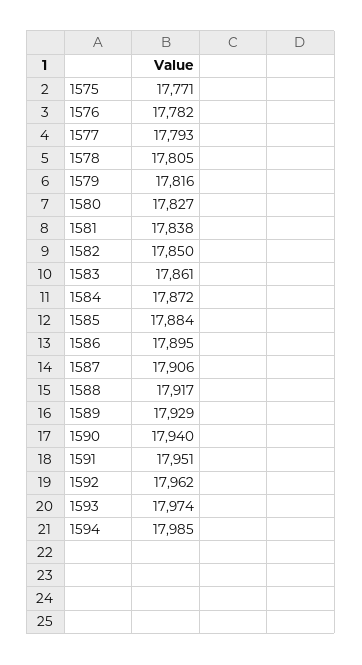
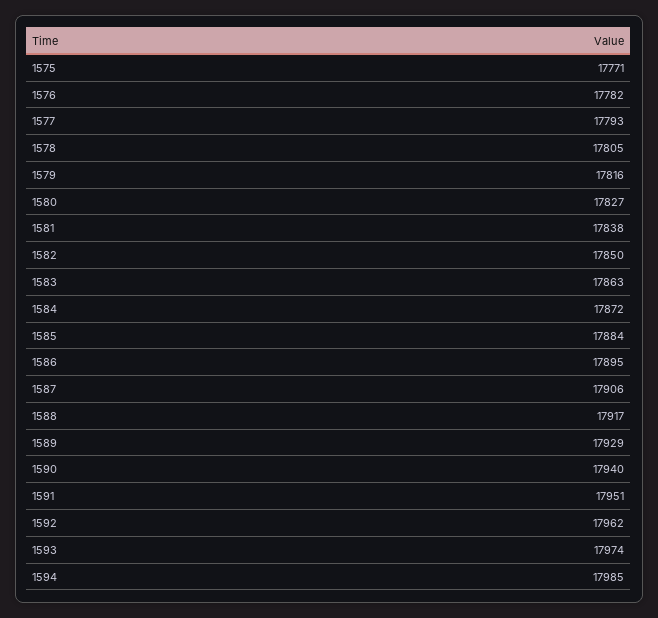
1583: 17861 -> 17863

